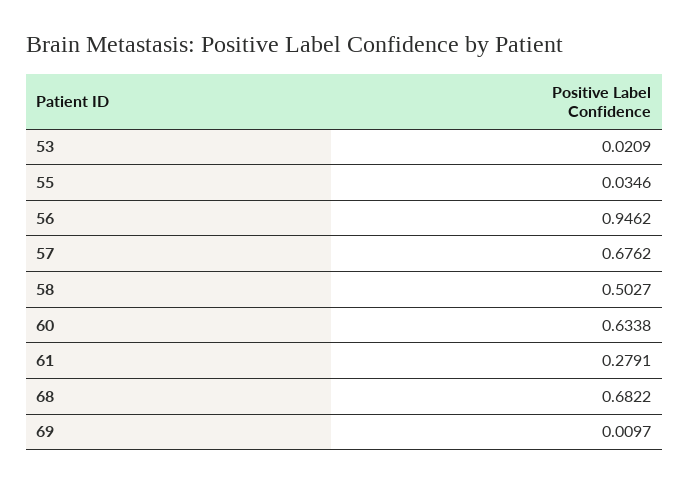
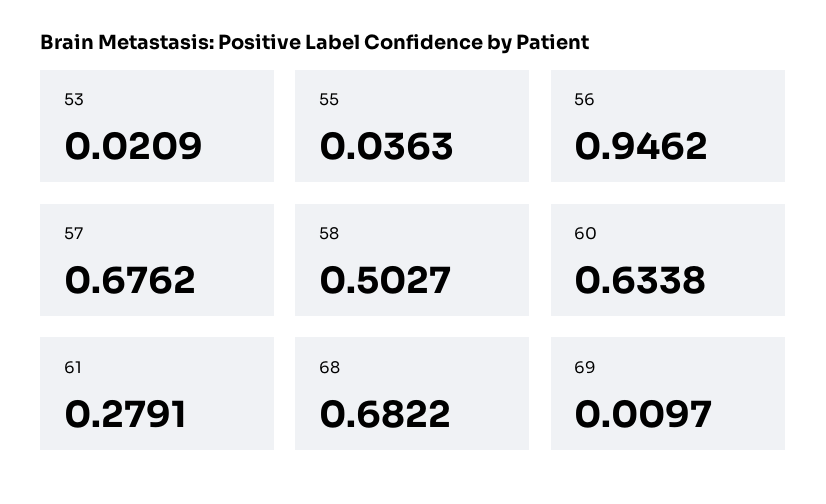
55: 0.0346 -> 0.0363

